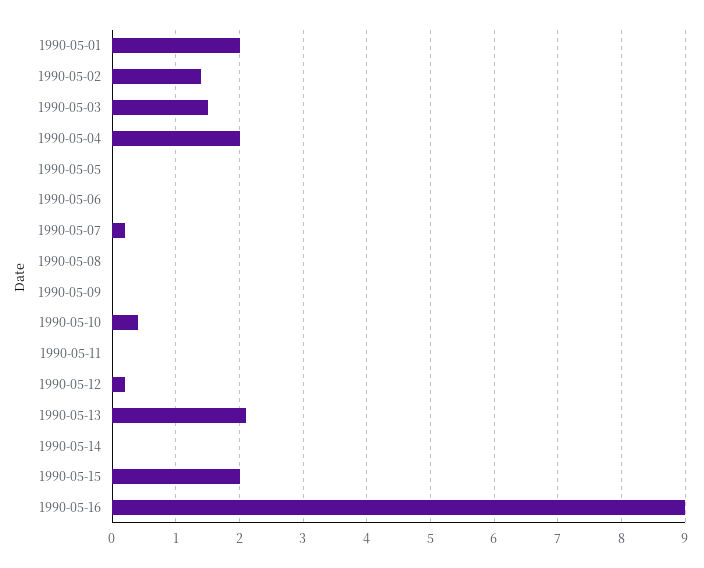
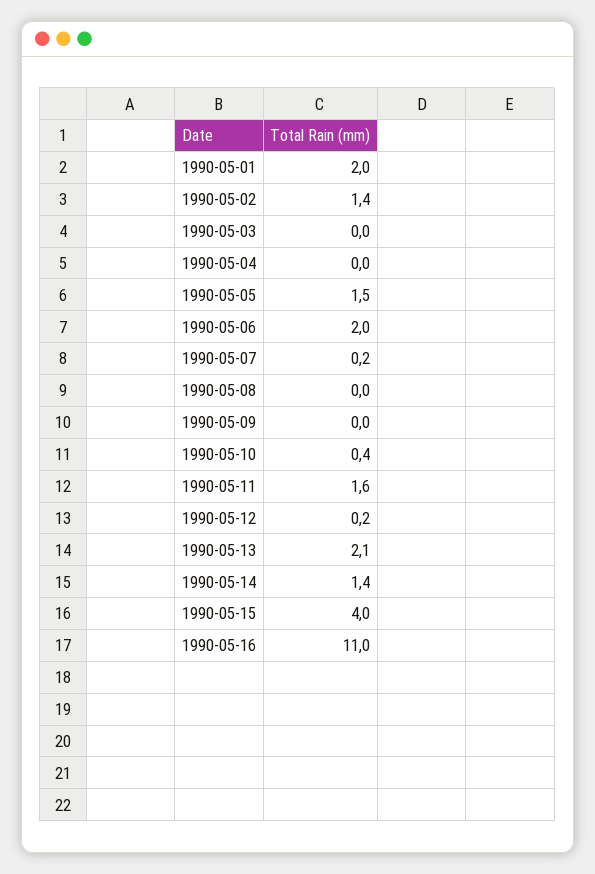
1990-05-03: 1.5 -> 0
1990-05-04: 2 -> 0
1990-05-05: 0 -> 1.5
1990-05-06: 0 -> 2
1990-05-11: 0 -> 1.6
1990-05-14: 0 -> 1.4
1990-05-15: 2 -> 4
1990-05-16: 9 -> 11

